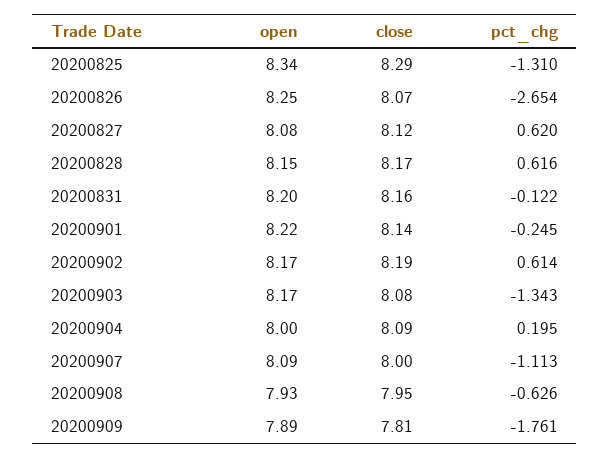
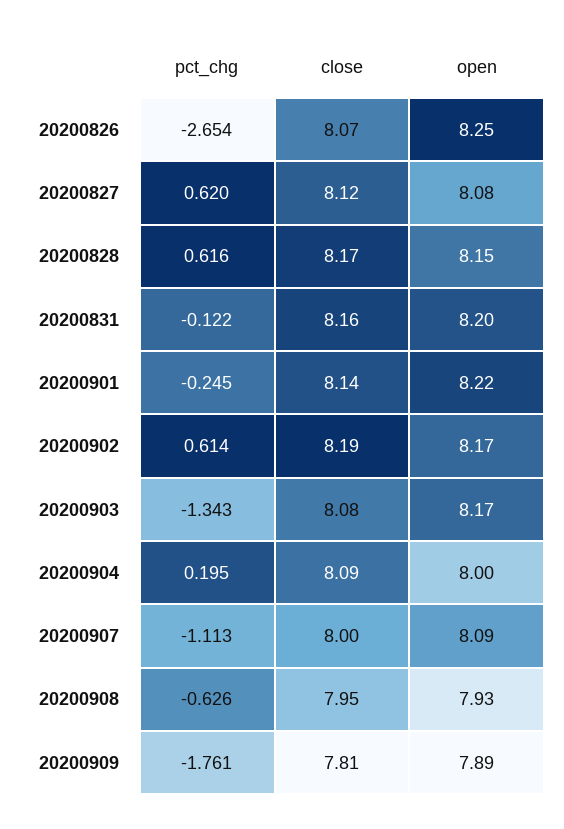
open, 20200825: 8.34 -> none
close, 20200825: 8.29 -> none
pct_chg, 20200825: -1.31 -> none

